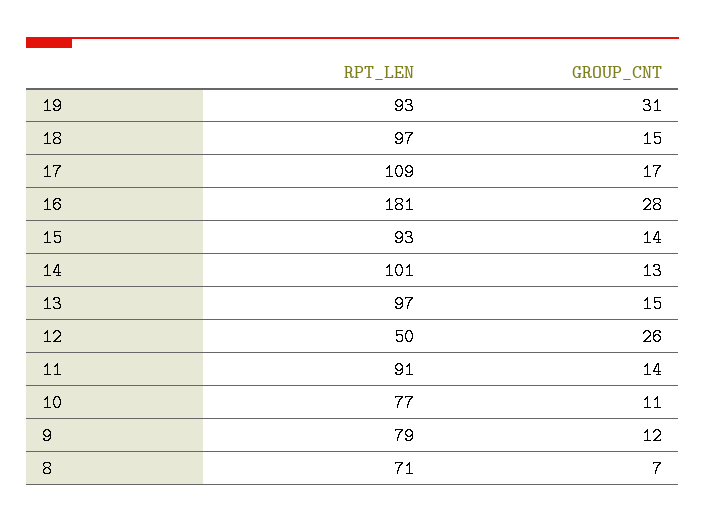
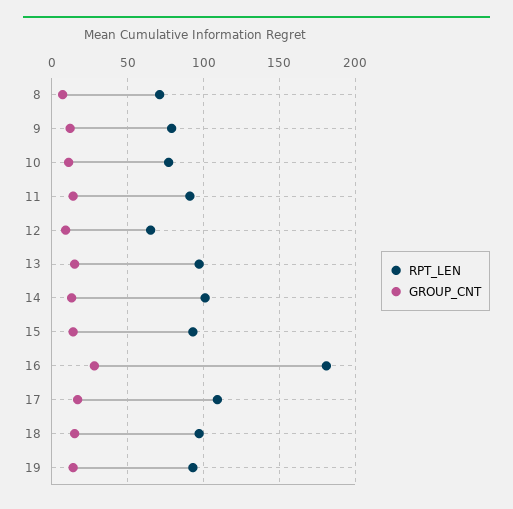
GROUP_CNT, 19: 31 -> 15
RPT_LEN, 12: 50 -> 65
GROUP_CNT, 12: 26 -> 10

